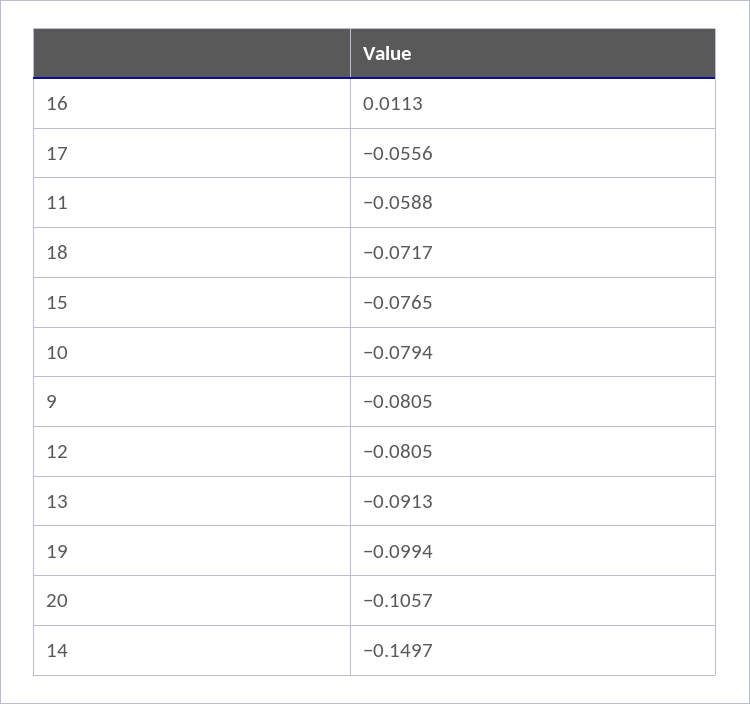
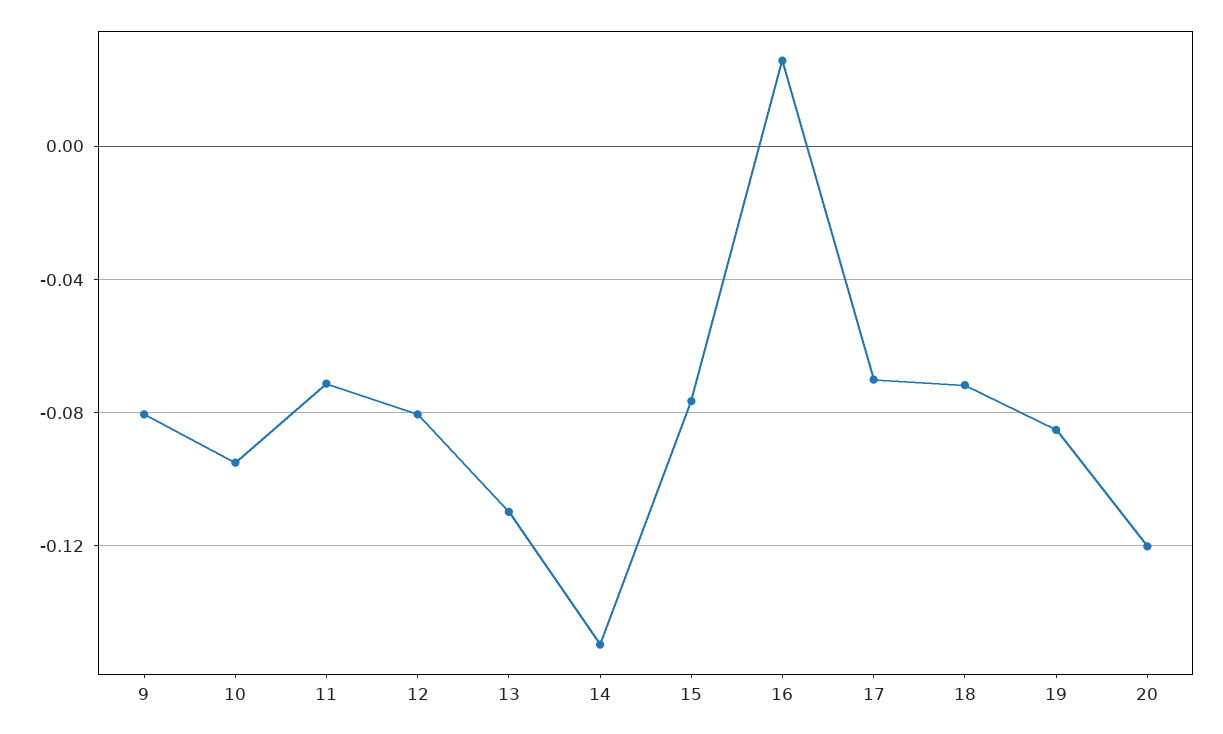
16: 0.0113 -> 0.025
17: -0.0556 -> -0.07
11: -0.0588 -> -0.07
10: -0.0794 -> -0.095
13: -0.0913 -> -0.11
19: -0.0994 -> -0.085
20: -0.1057 -> -0.12

